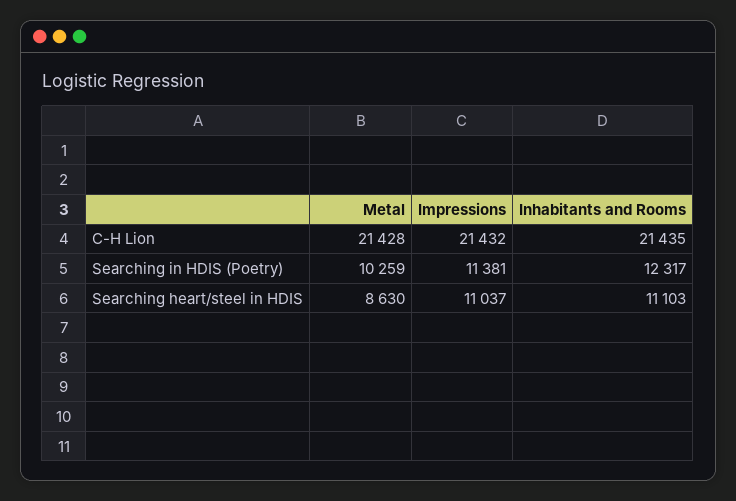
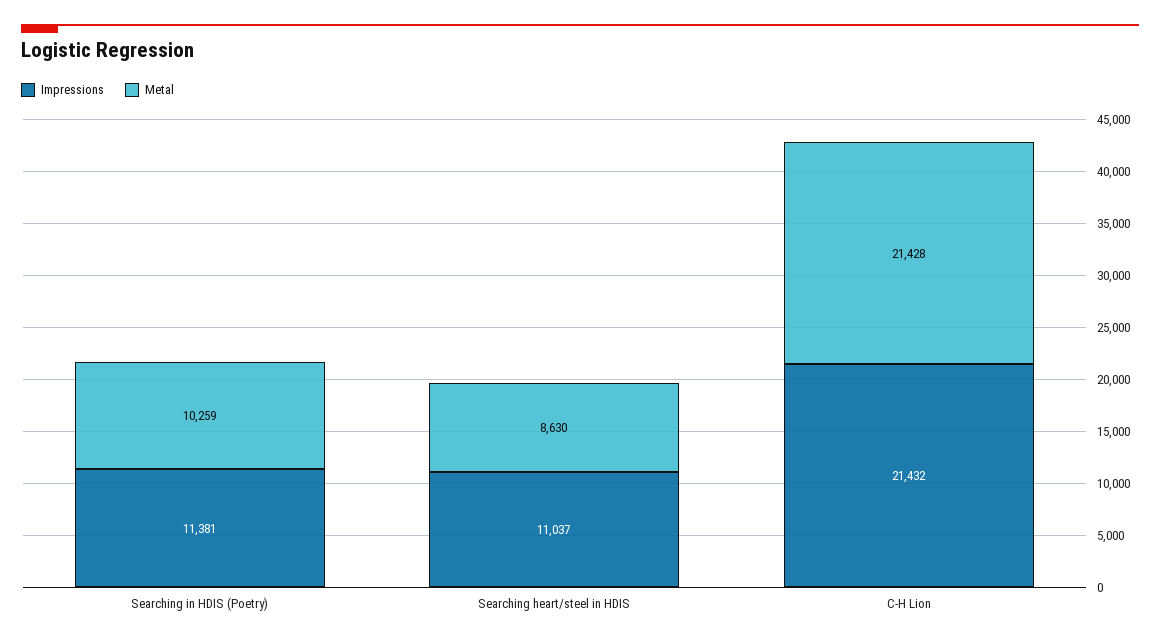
Inhabitants and Rooms, C-H Lion: 21435 -> none
Inhabitants and Rooms, Searching in HDIS (Poetry): 12317 -> none
Inhabitants and Rooms, Searching heart/steel in HDIS: 11103 -> none

